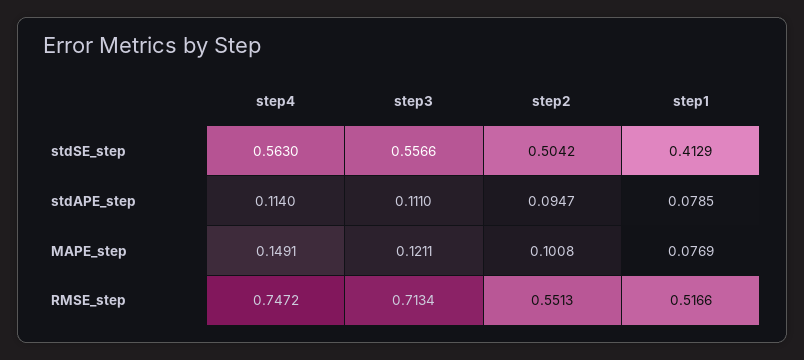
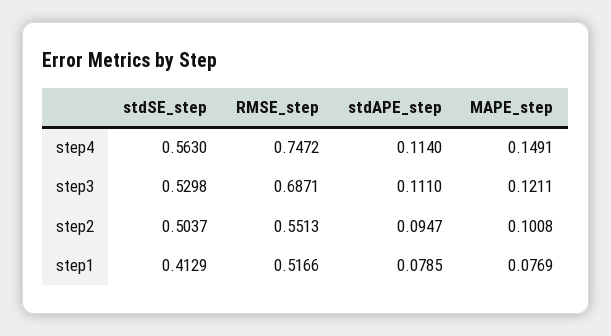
step3, stdSE_step: 0.5566 -> 0.5298
step2, stdSE_step: 0.5042 -> 0.5037
step3, RMSE_step: 0.7134 -> 0.6871

